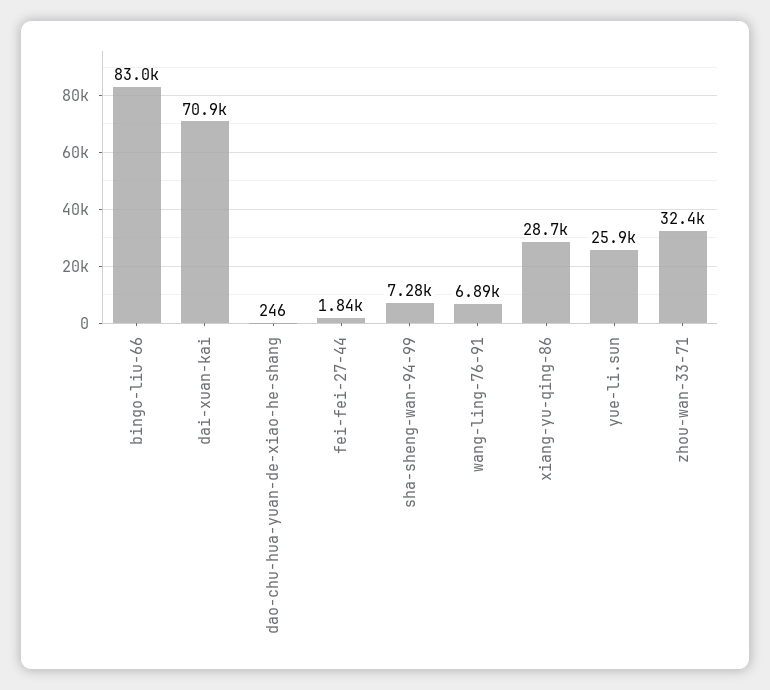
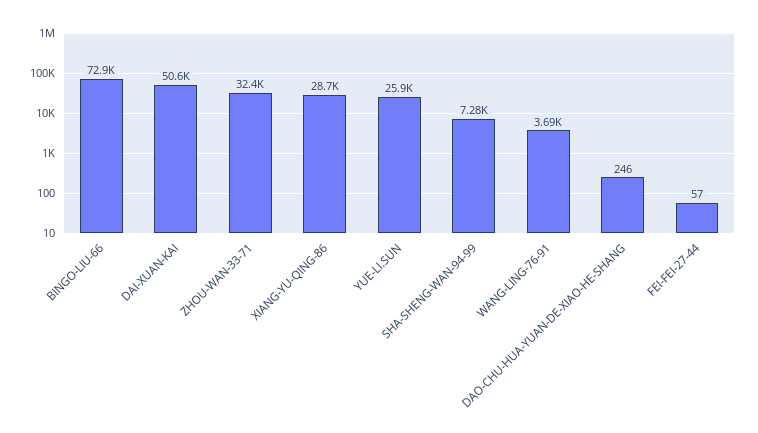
bingo-liu-66: 83000 -> 72900
dai-xuan-kai: 70900 -> 50600
fei-fei-27-44: 1840 -> 57
wang-ling-76-91: 6890 -> 3690

